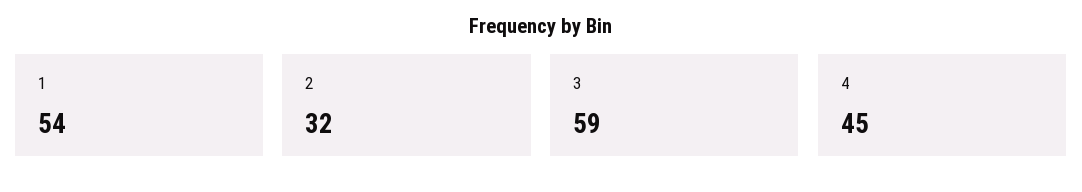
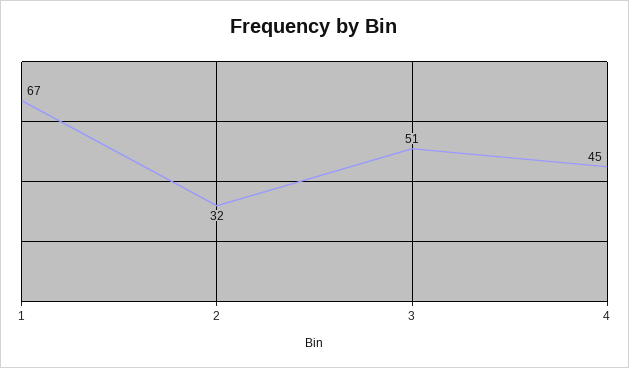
1: 54 -> 67
3: 59 -> 51

